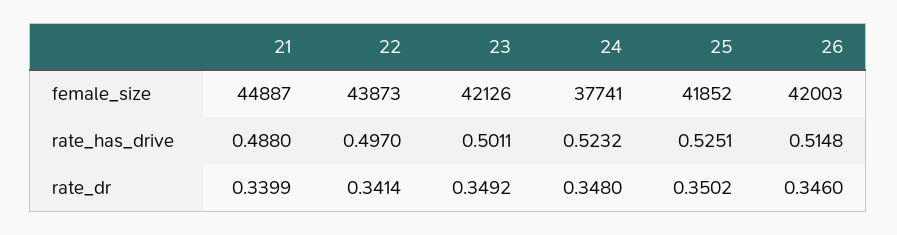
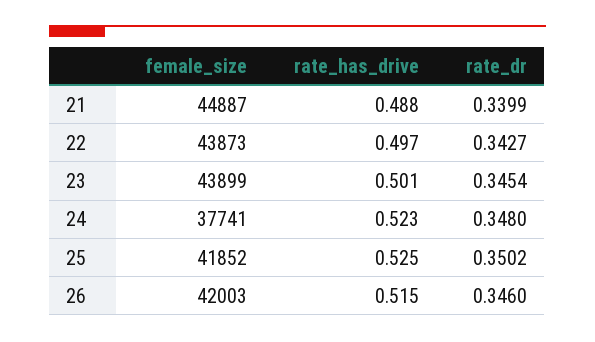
23, female_size: 42126 -> 43899
22, rate_dr: 0.3414 -> 0.3427
23, rate_dr: 0.3492 -> 0.3454

